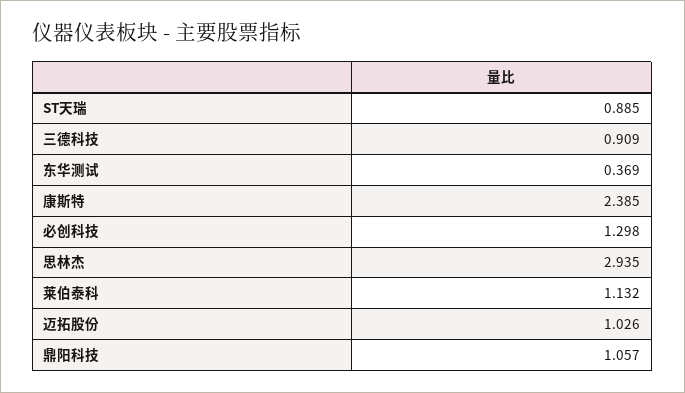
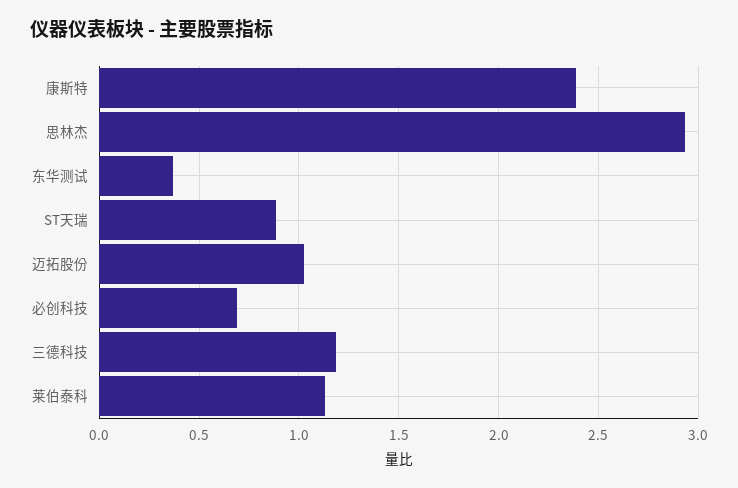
三德科技: 0.909 -> 1.2
必创科技: 1.298 -> 0.7
鼎阳科技: 1.057 -> none

